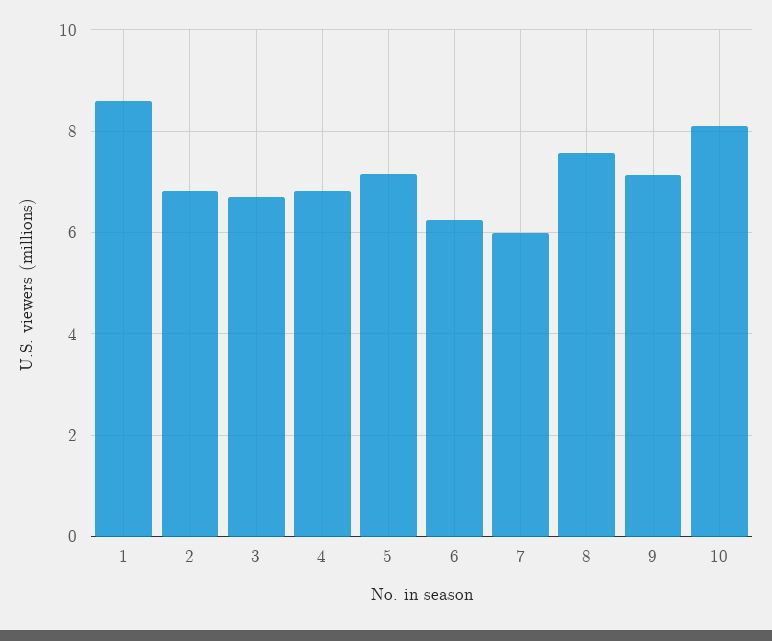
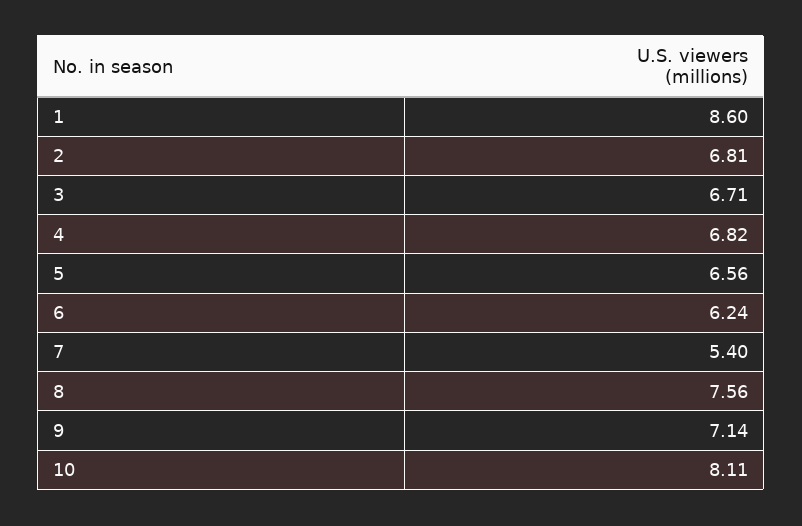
5: 7.2 -> 6.56
7: 6 -> 5.4

